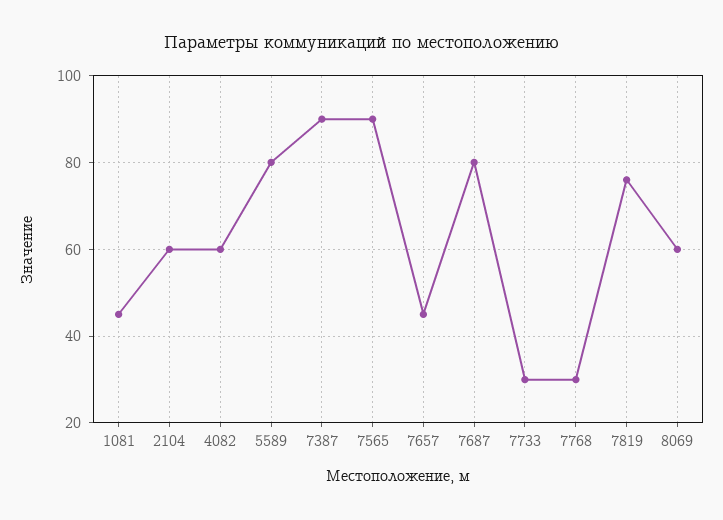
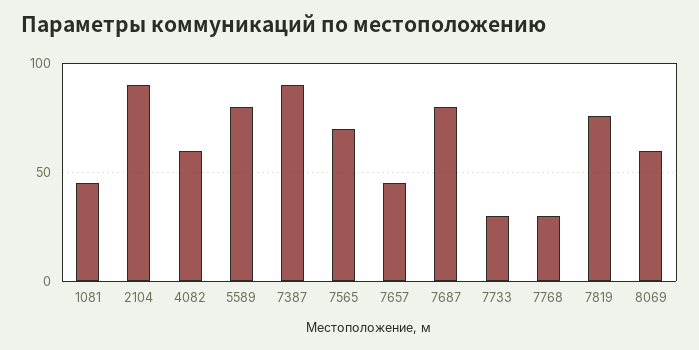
2104: 60 -> 90
7565: 90 -> 70

